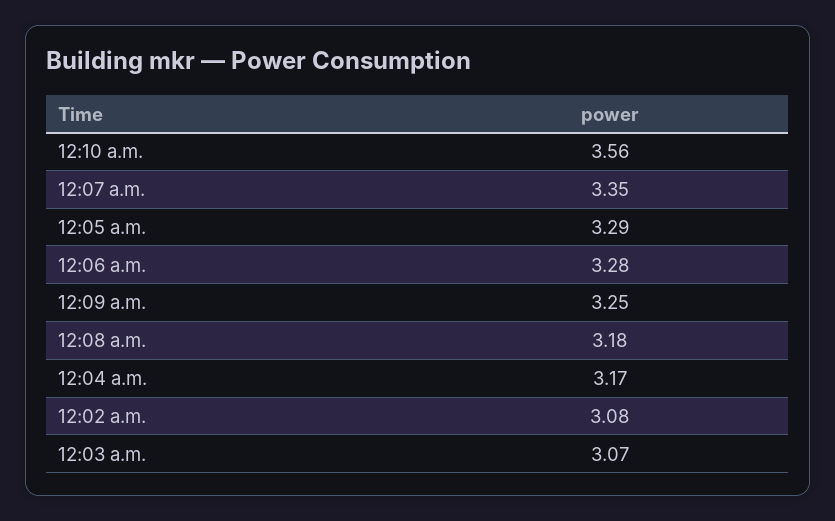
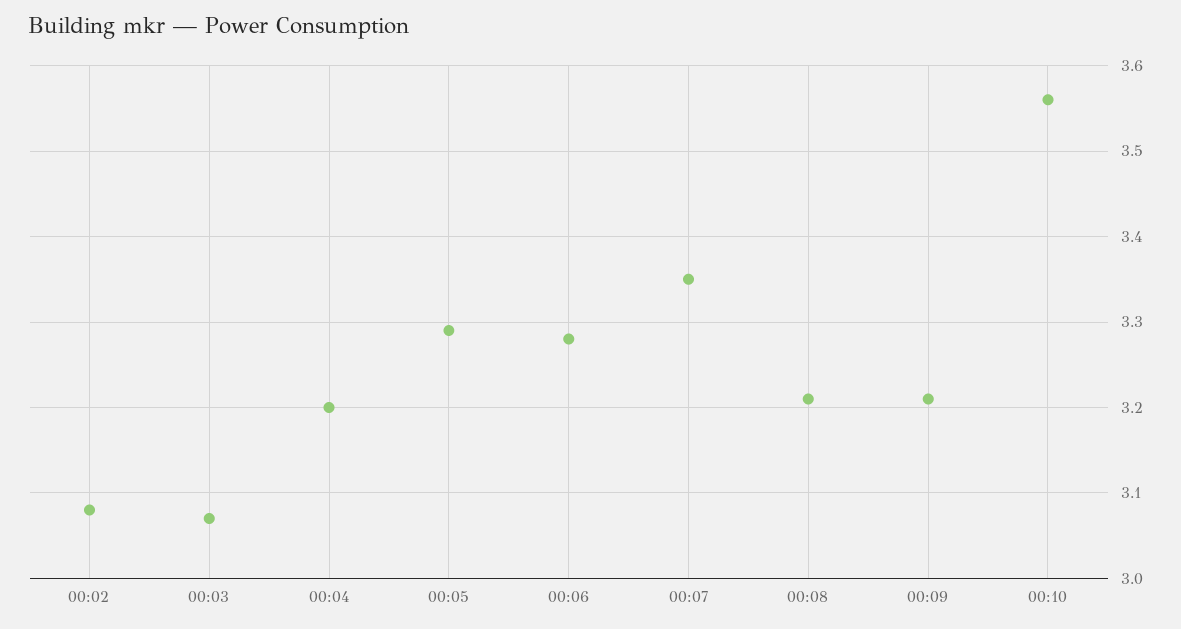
12:09 a.m.: 3.25 -> 3.21
12:08 a.m.: 3.18 -> 3.21
12:04 a.m.: 3.17 -> 3.2

